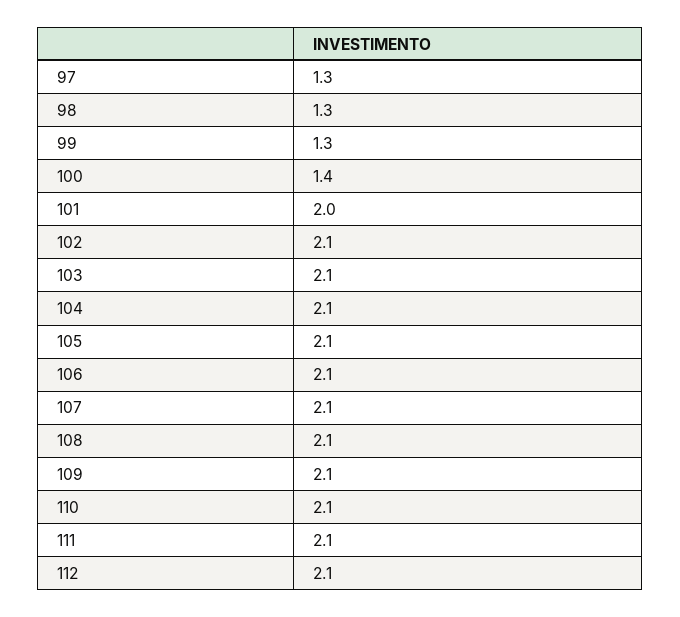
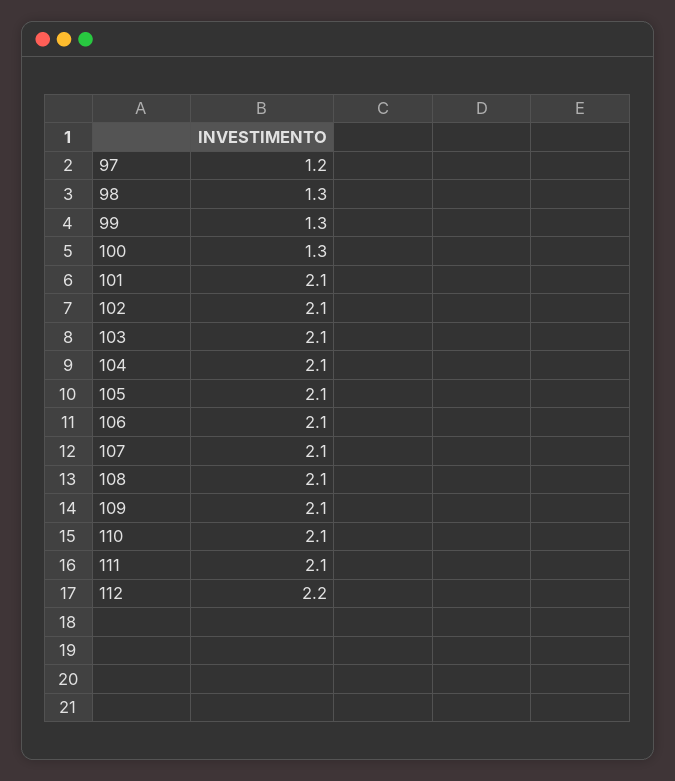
97: 1.3 -> 1.2
100: 1.4 -> 1.3
101: 2 -> 2.1
112: 2.1 -> 2.2

